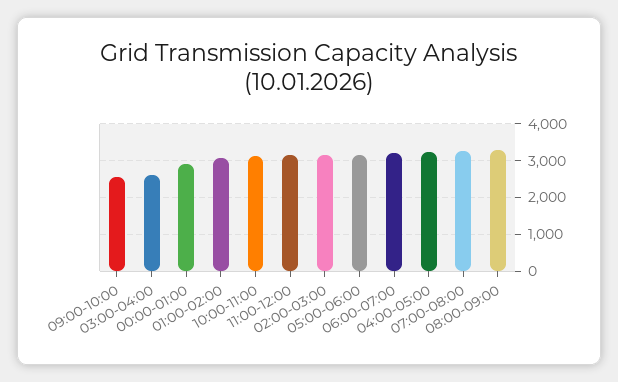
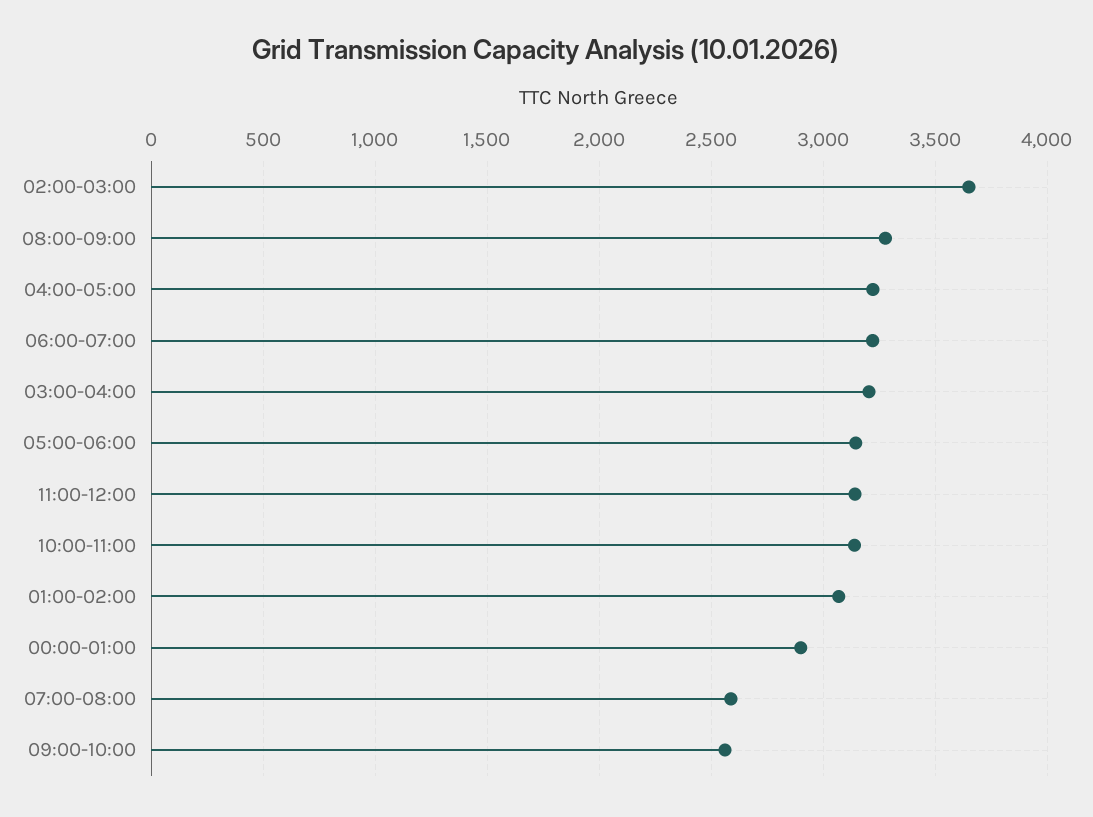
03:00-04:00: 2600 -> 3200
02:00-03:00: 3200 -> 3650
07:00-08:00: 3200 -> 2600

